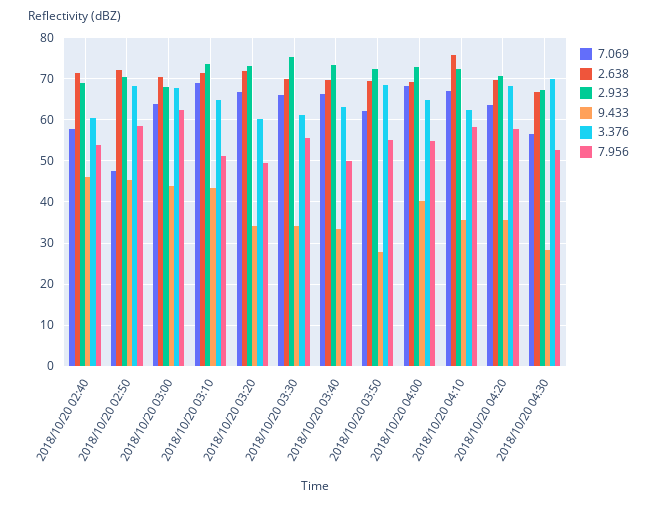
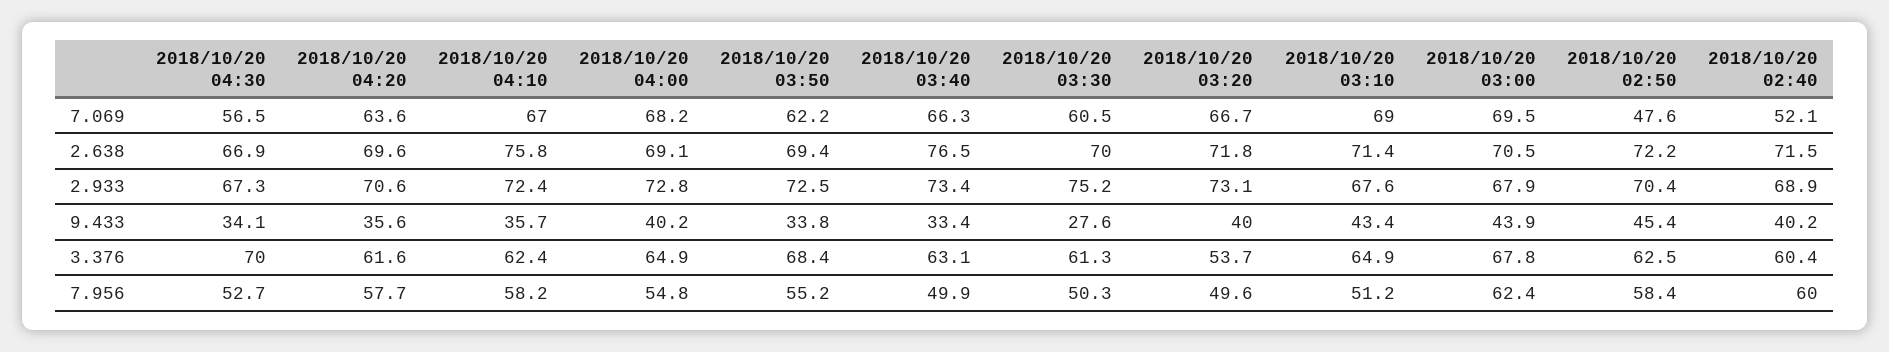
7.069, 2018/10/20 02:40: 58 -> 52.1
9.433, 2018/10/20 02:40: 46 -> 40.2
7.956, 2018/10/20 02:40: 54 -> 60
3.376, 2018/10/20 02:50: 68 -> 62.5
7.069, 2018/10/20 03:00: 64 -> 69.5
2.933, 2018/10/20 03:10: 74 -> 67.6
9.433, 2018/10/20 03:20: 34 -> 40
3.376, 2018/10/20 03:20: 60 -> 53.7
7.069, 2018/10/20 03:30: 66 -> 60.5
9.433, 2018/10/20 03:30: 34 -> 27.6
7.956, 2018/10/20 03:30: 56 -> 50.3
2.638, 2018/10/20 03:40: 70 -> 76.5
9.433, 2018/10/20 03:50: 28 -> 33.8
3.376, 2018/10/20 04:20: 68 -> 61.6
9.433, 2018/10/20 04:30: 28 -> 34.1

